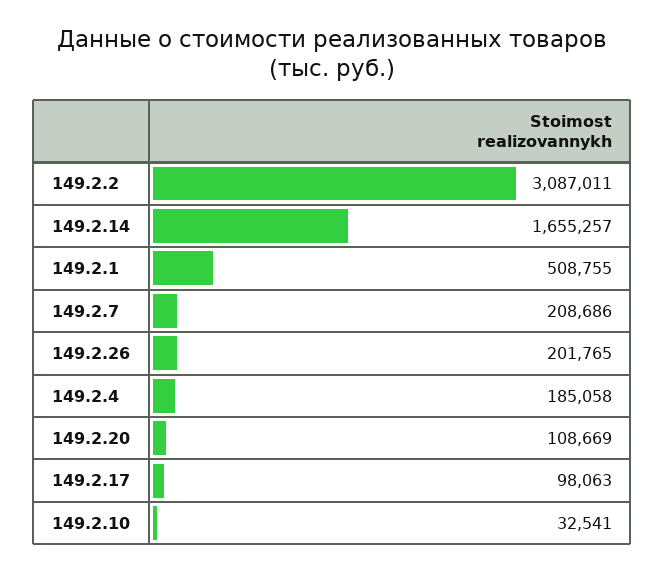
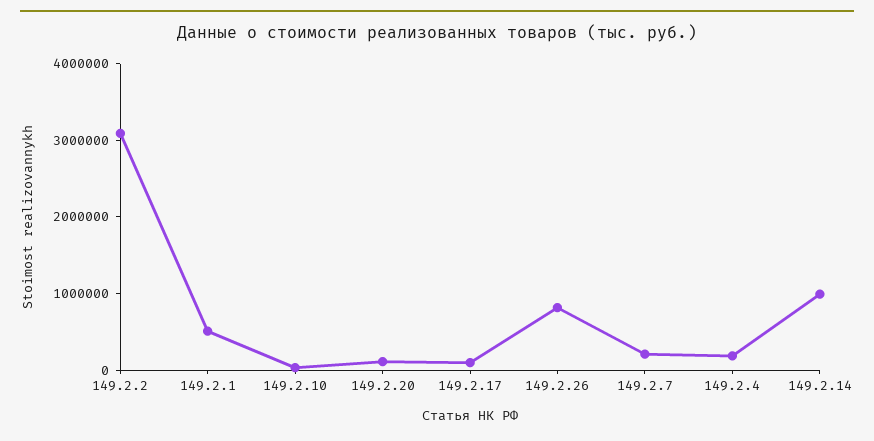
149.2.14: 1655257 -> 1000000
149.2.26: 201765 -> 800000

